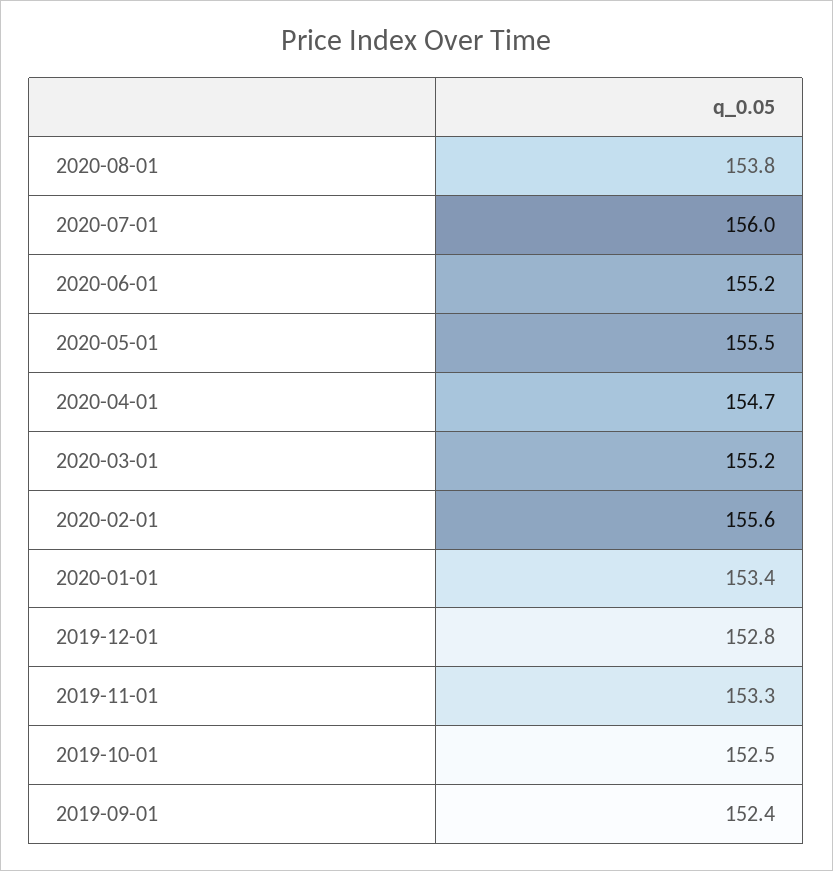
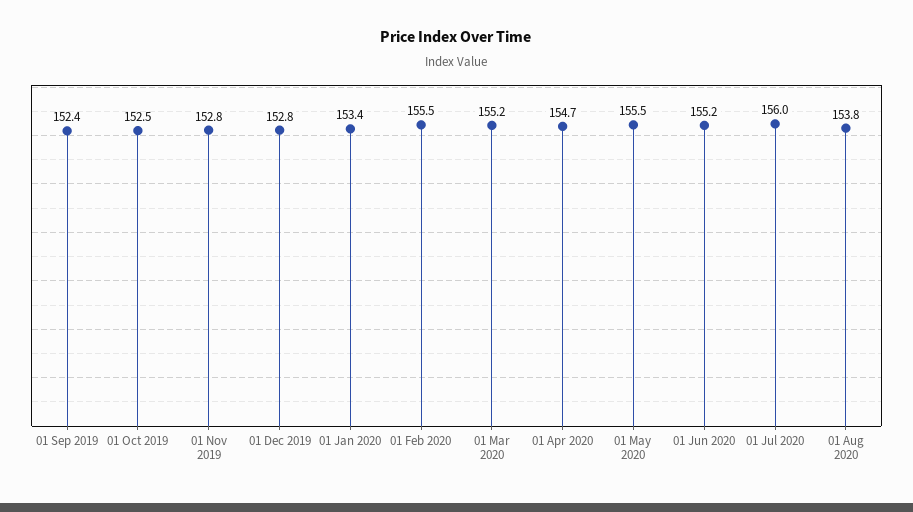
2020-02-01: 155.6 -> 155.5
2019-11-01: 153.3 -> 152.8

